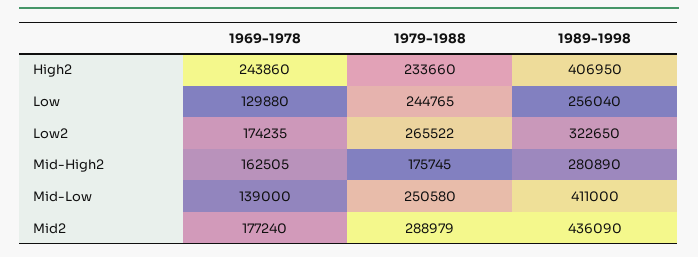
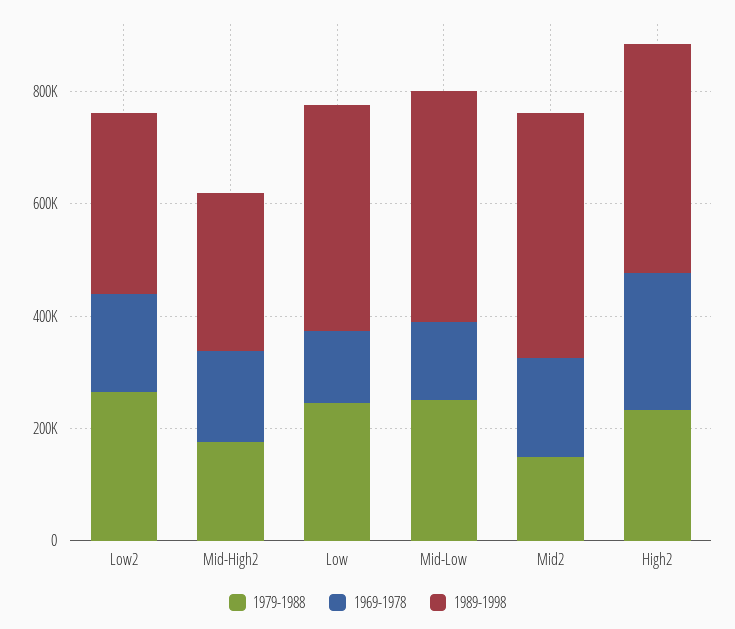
1989-1998, Low: 256040 -> 400000
1979-1988, Mid2: 288979 -> 150000

